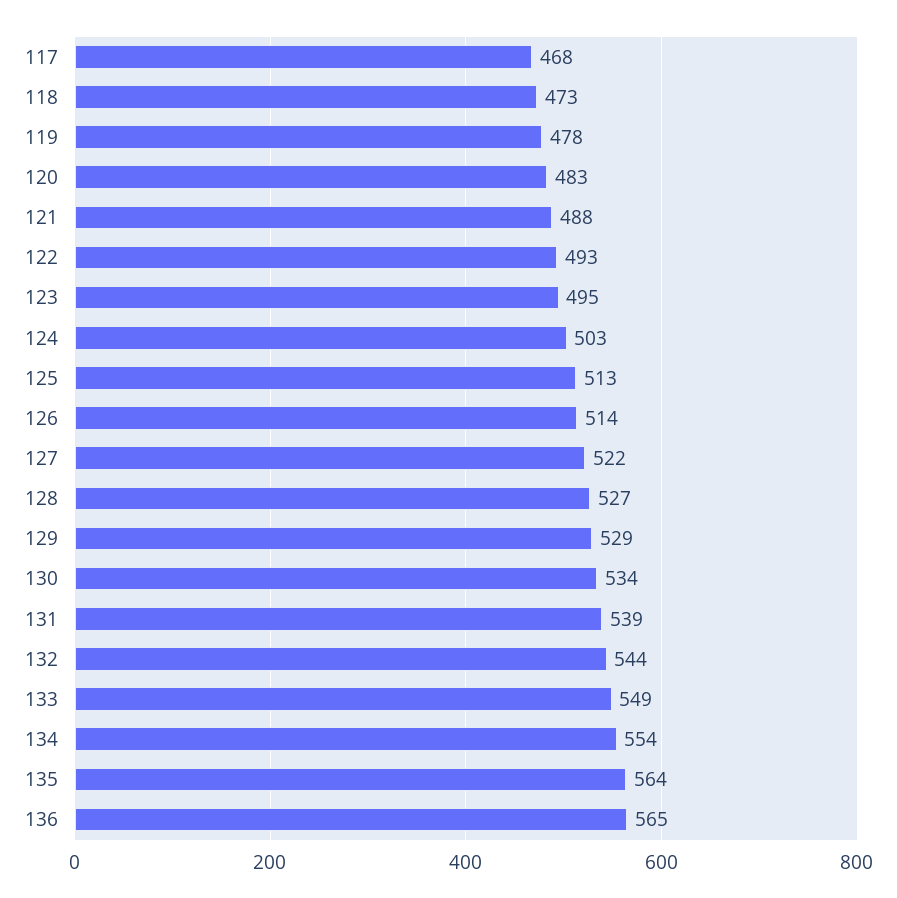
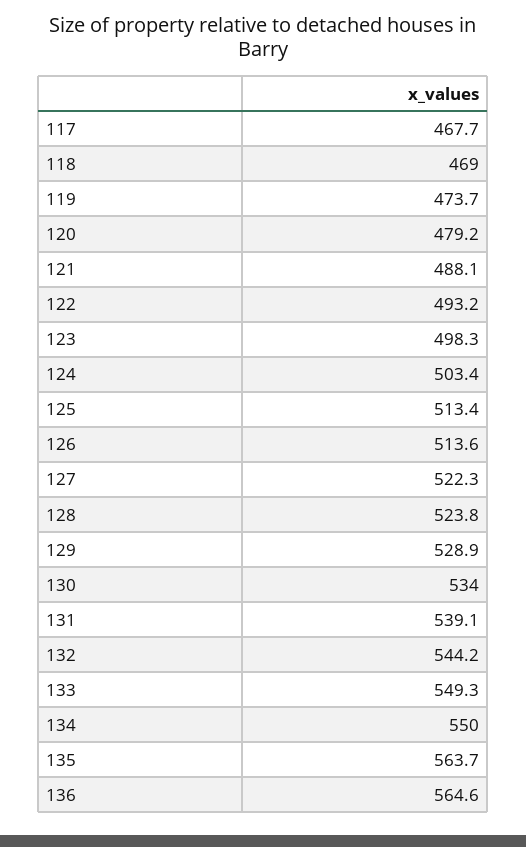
118: 473 -> 469
119: 478 -> 473.7
120: 483 -> 479.2
123: 495 -> 498.3
128: 527 -> 523.8
134: 554 -> 550

